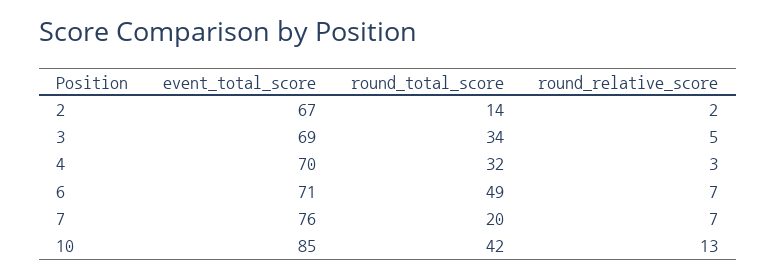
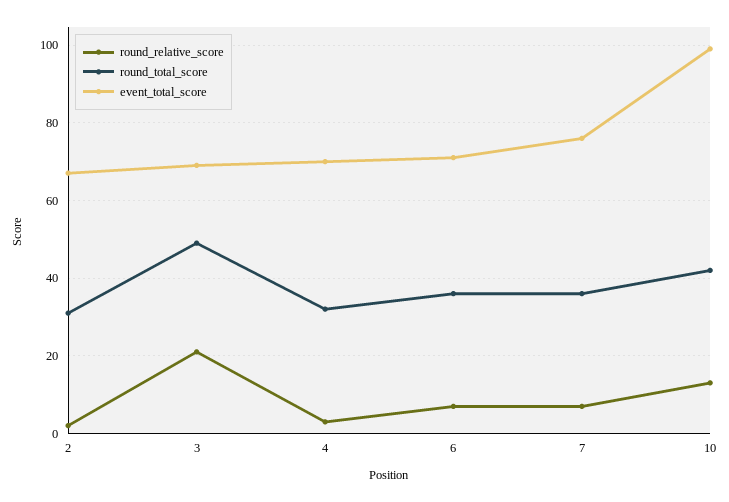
round_total_score, 2: 14 -> 30
round_total_score, 3: 34 -> 50
round_relative_score, 3: 5 -> 20
round_total_score, 6: 49 -> 35
round_total_score, 7: 20 -> 35
event_total_score, 10: 85 -> 100

